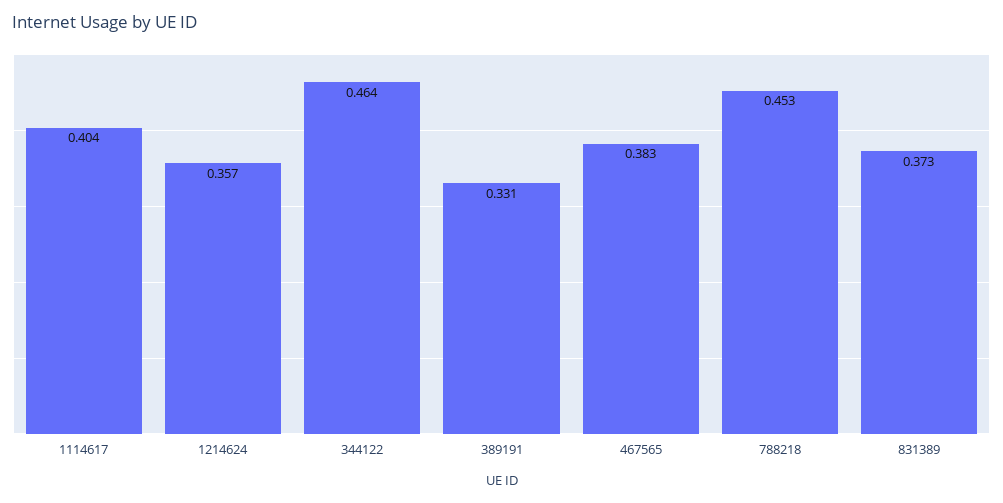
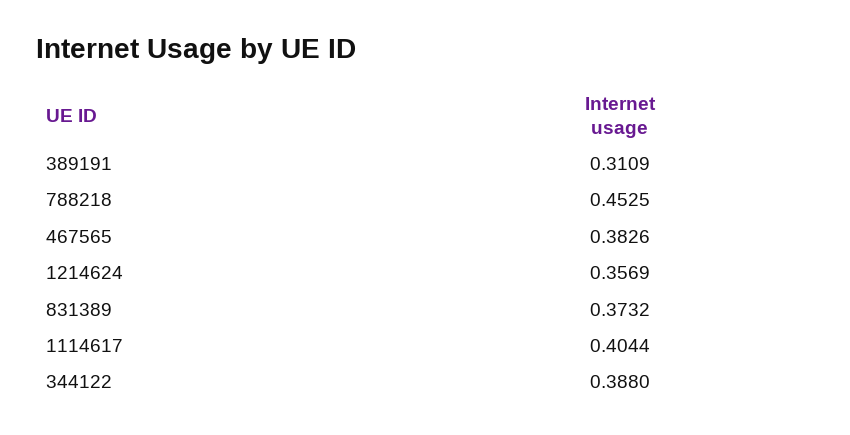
344122: 0.464 -> 0.388
389191: 0.331 -> 0.3109

